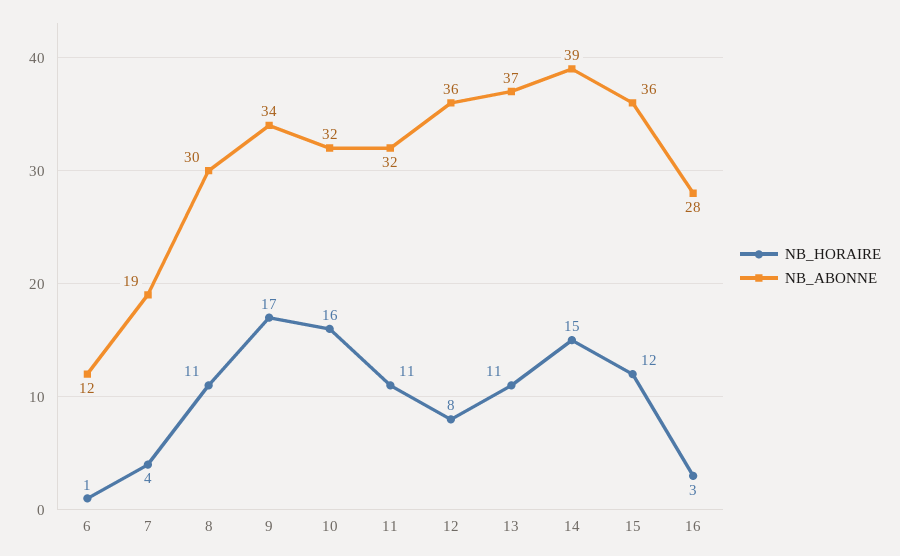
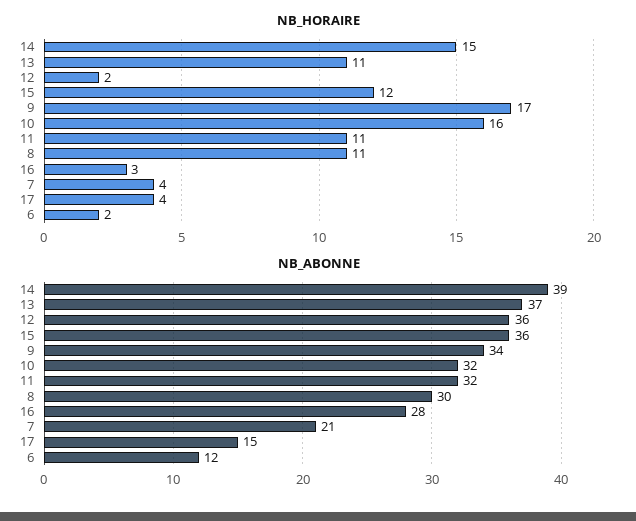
NB_HORAIRE, 6: 1 -> 2
NB_ABONNE, 7: 19 -> 21
NB_HORAIRE, 12: 8 -> 2
NB_HORAIRE, 17: none -> 4
NB_ABONNE, 17: none -> 15

